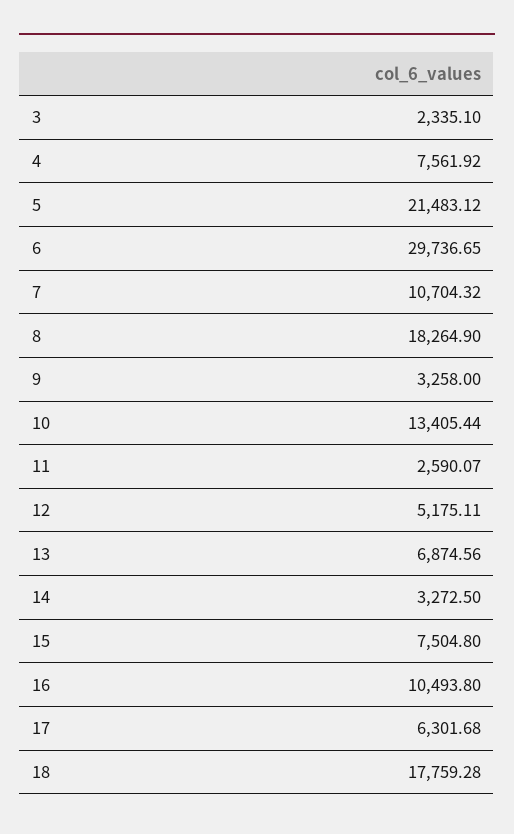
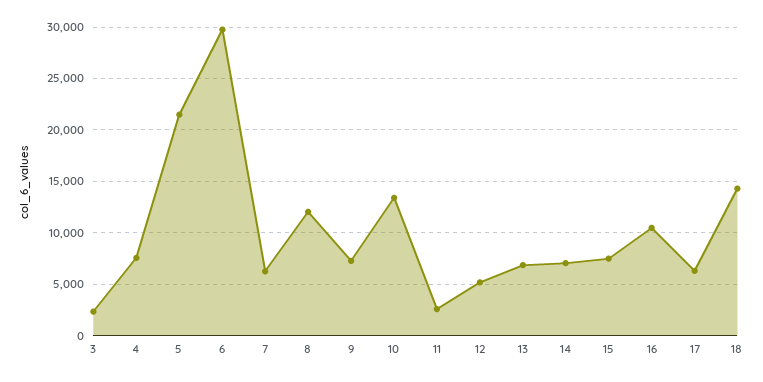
7: 10704.32 -> 6000
8: 18264.9 -> 12000
9: 3258 -> 7000
14: 3272.5 -> 7000
18: 17759.28 -> 14000

